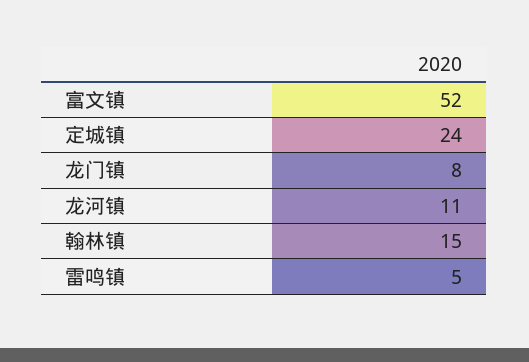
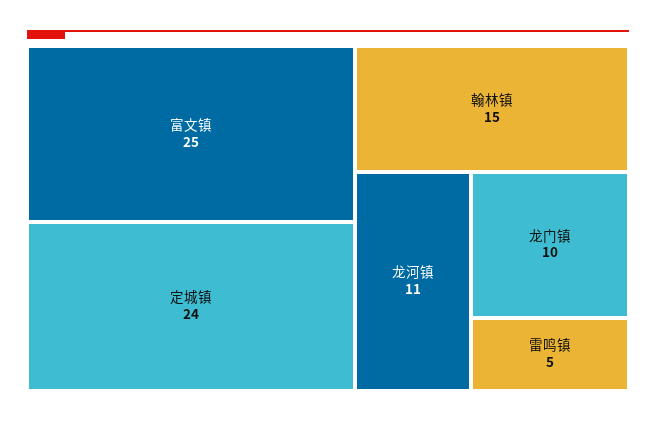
富文镇: 52 -> 25
龙门镇: 8 -> 10

